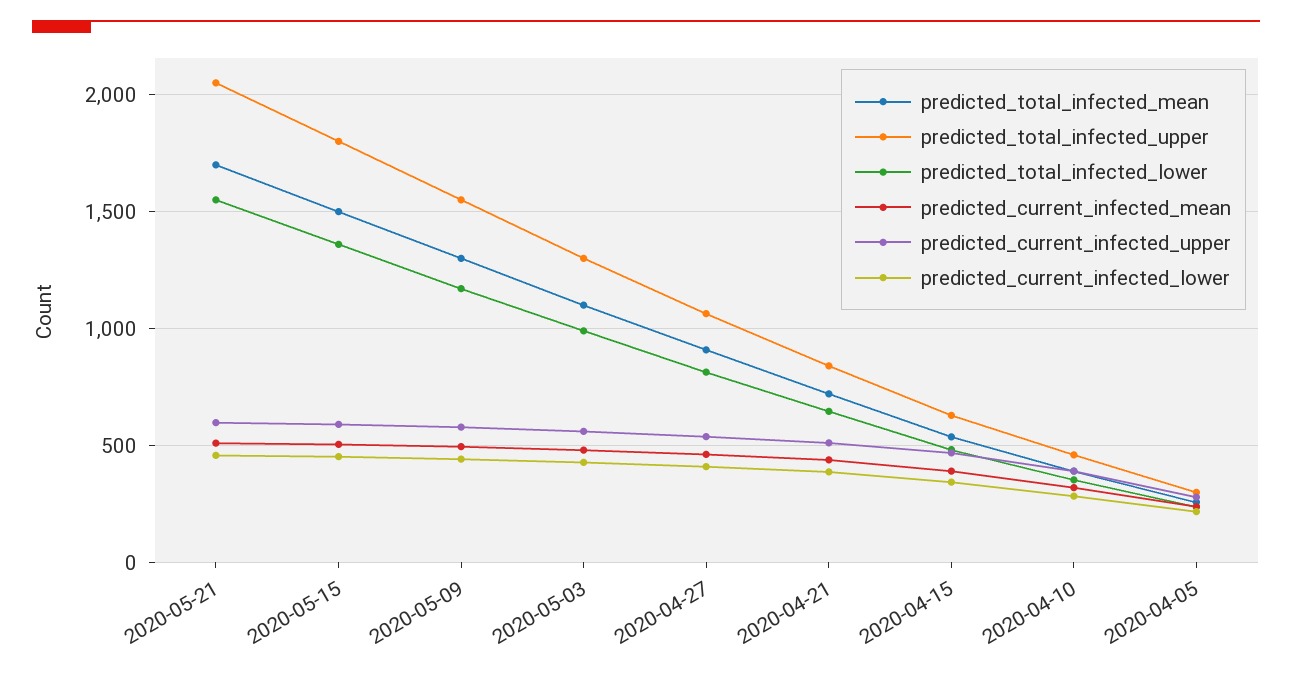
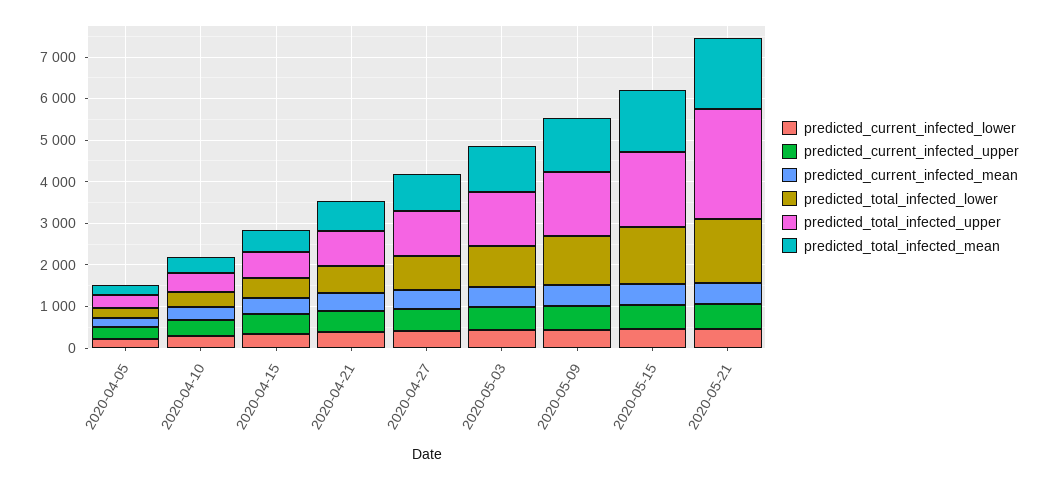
predicted_total_infected_upper, 2020-05-21: 2050 -> 2600

